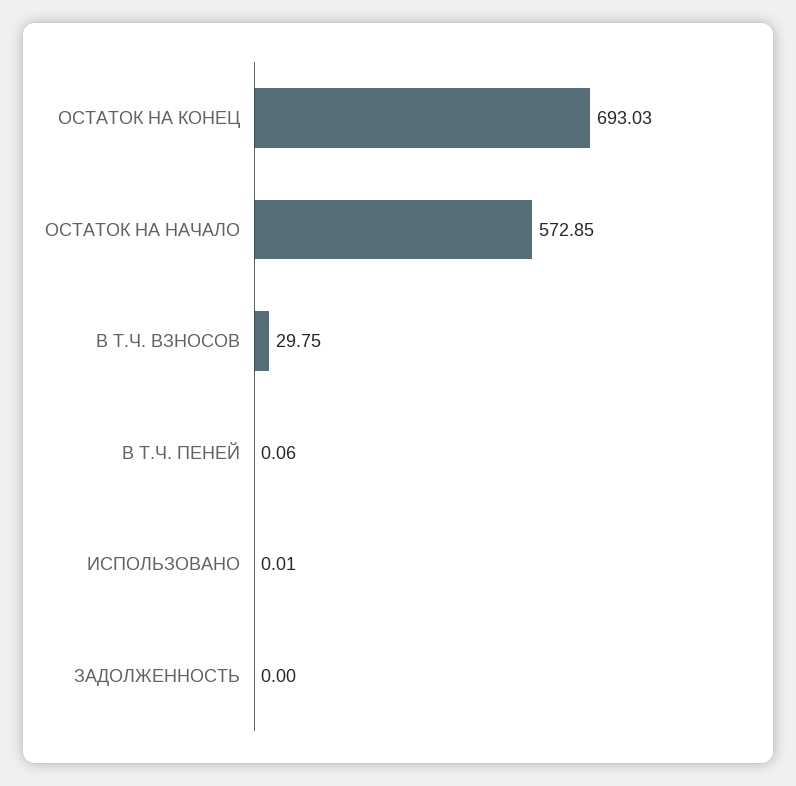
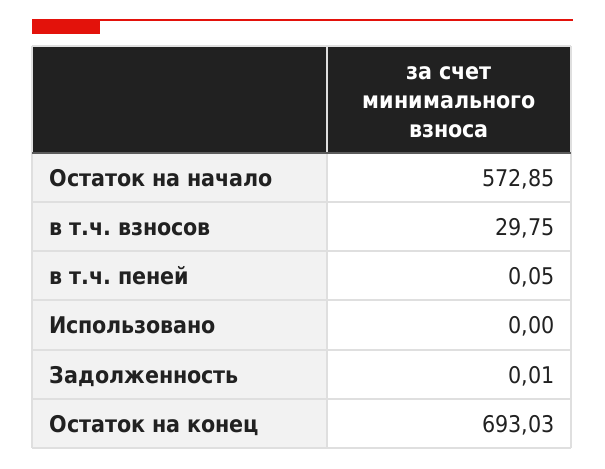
В Т.Ч. ПЕНЕЙ: 0.06 -> 0.05
ИСПОЛЬЗОВАНО: 0.01 -> 0
ЗАДОЛЖЕННОСТЬ: 0 -> 0.01

